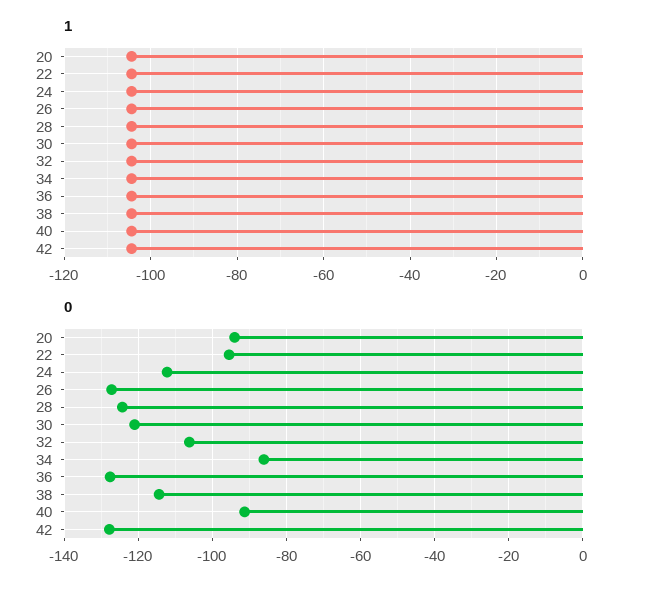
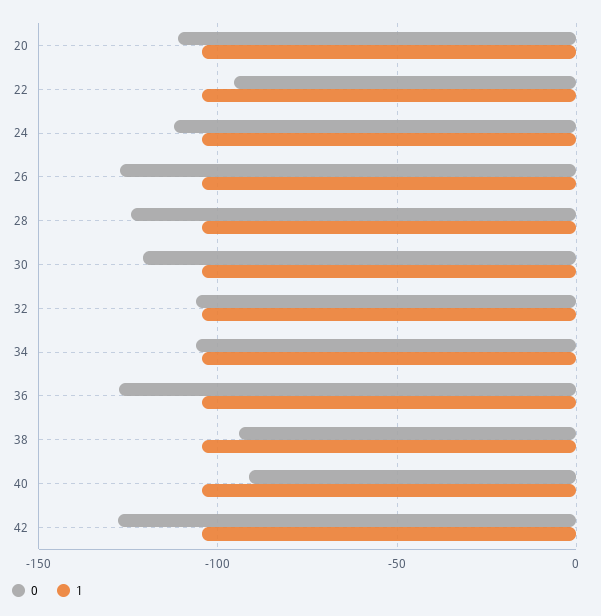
0, 20: -94 -> -110
0, 34: -86 -> -105
0, 38: -114 -> -95

